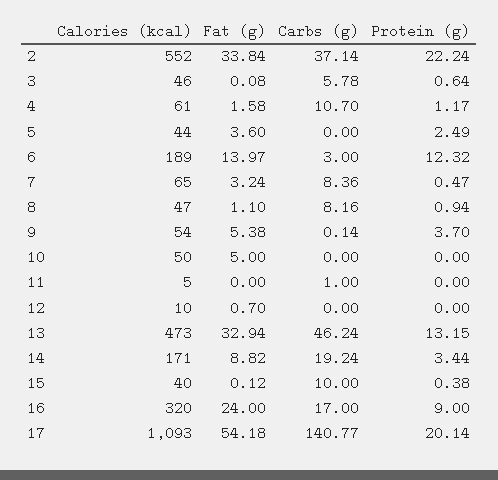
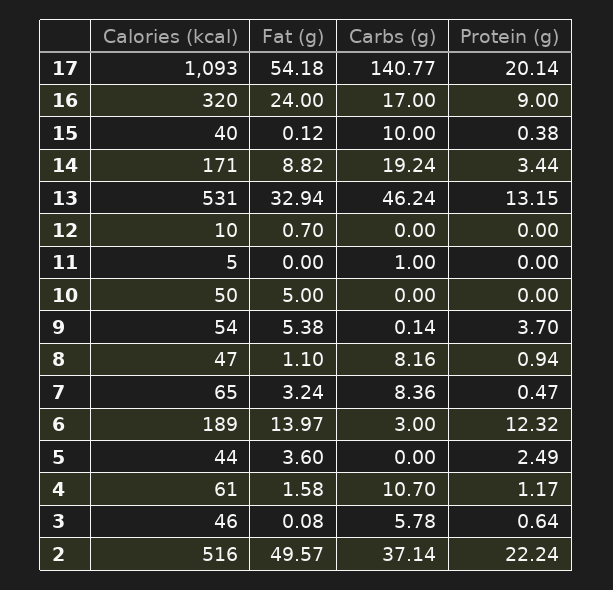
Calories (kcal), 2: 552 -> 516
Fat (g), 2: 33.84 -> 49.57
Calories (kcal), 13: 473 -> 531

